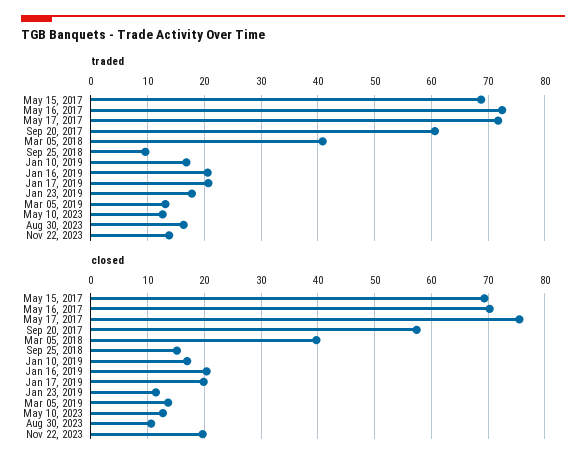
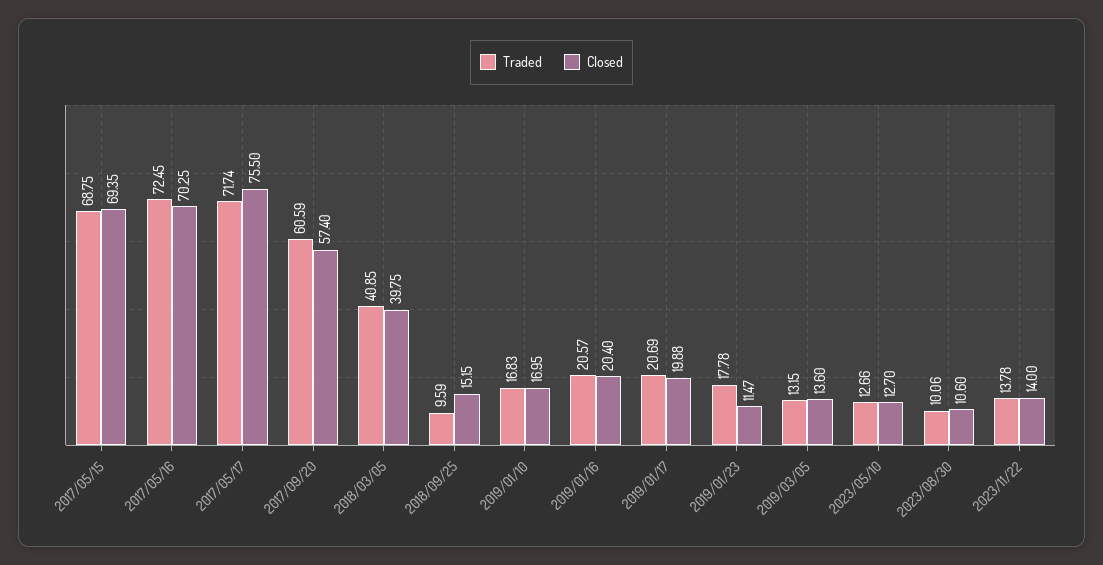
traded, Aug 30, 2023: 16 -> 10.06
closed, Nov 22, 2023: 20 -> 14

